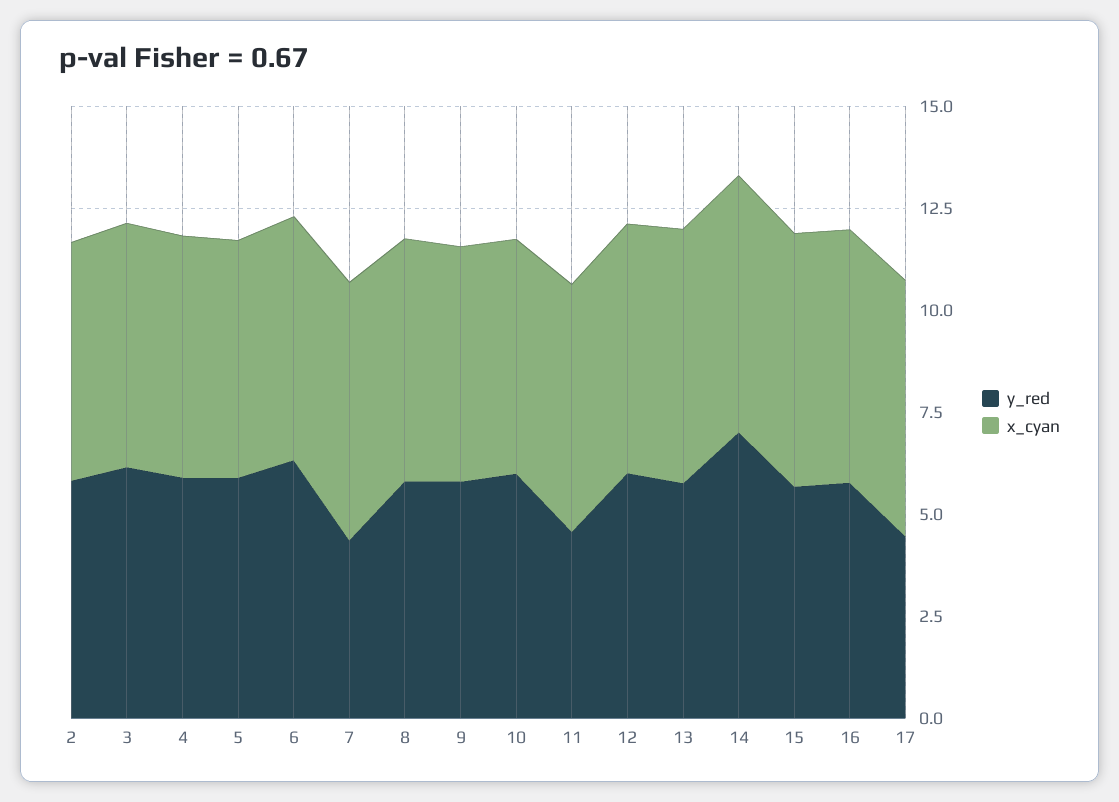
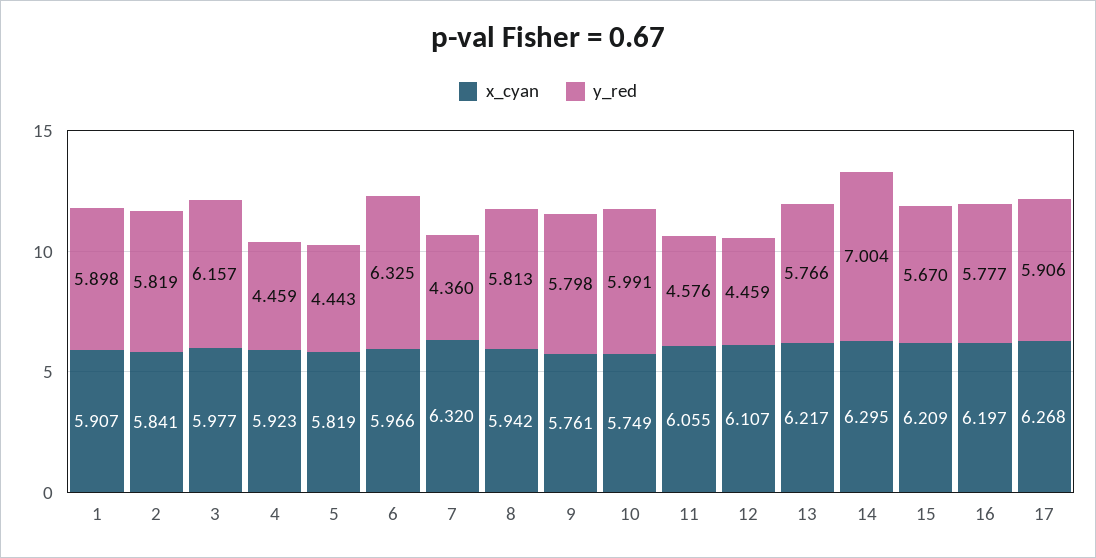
y_red, 4: 6 -> 4.459
y_red, 5: 6 -> 4.443
y_red, 12: 6 -> 4.459
y_red, 17: 4.5 -> 5.906
x_cyan, 1: none -> 5.907
y_red, 1: none -> 5.898

